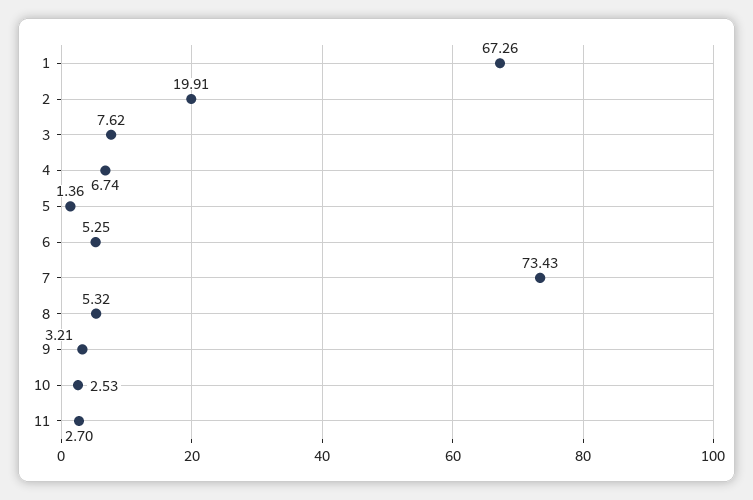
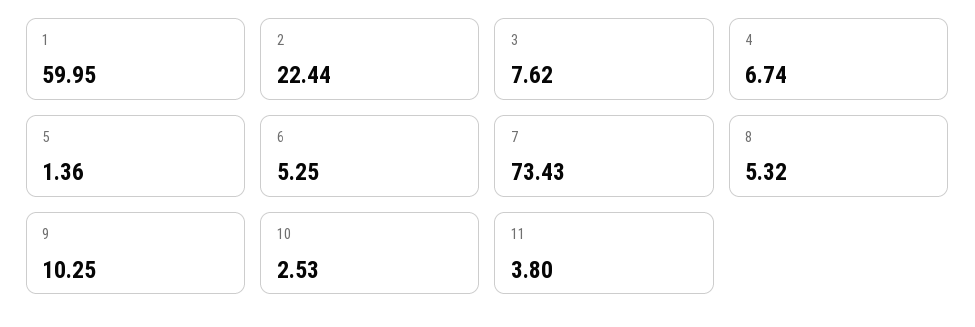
1: 67.26 -> 59.95
2: 19.91 -> 22.44
9: 3.21 -> 10.25
11: 2.7 -> 3.8

